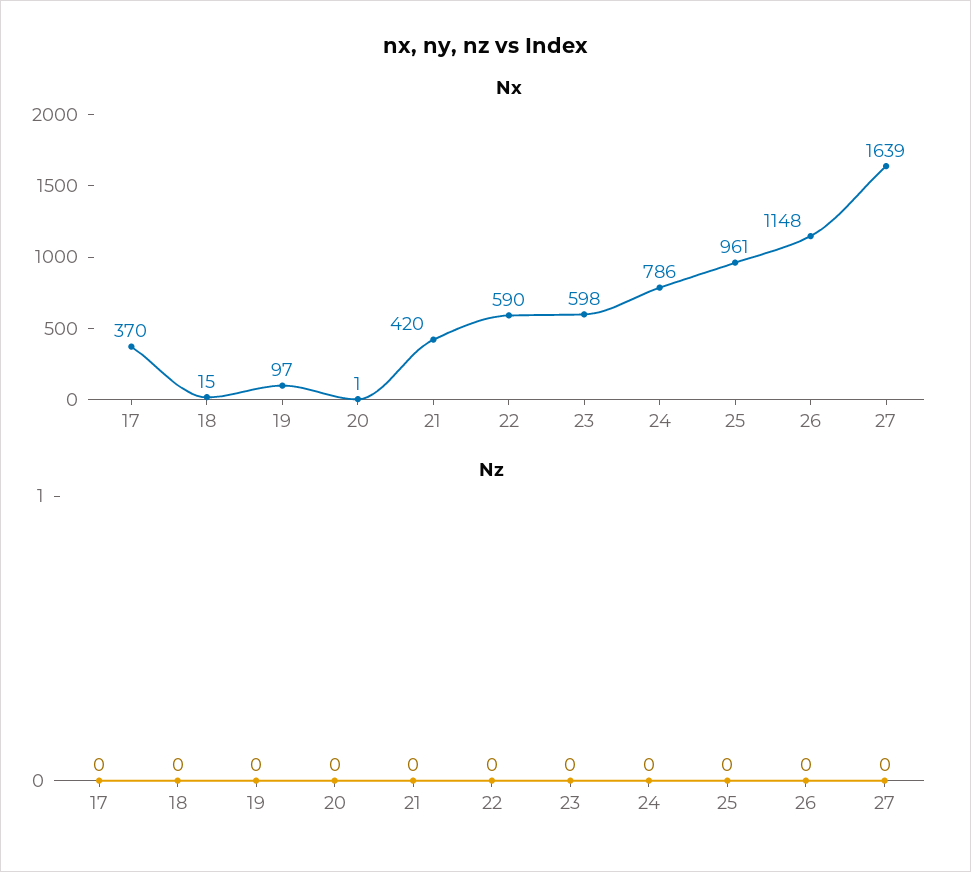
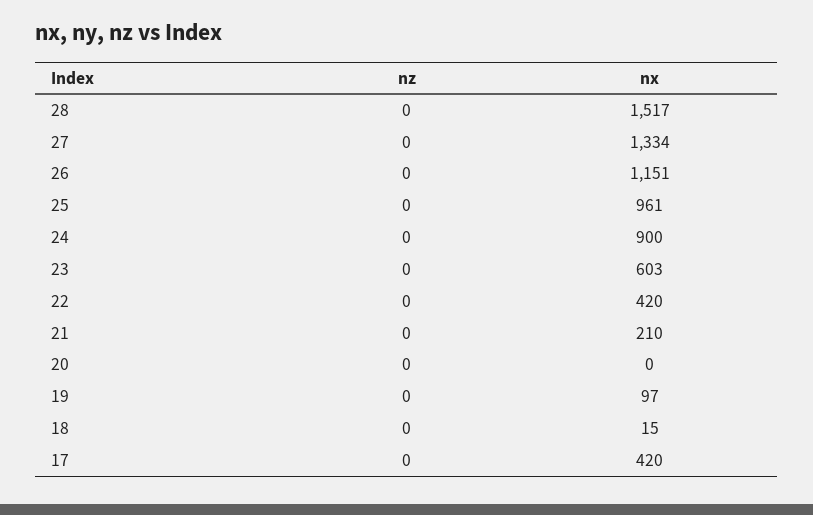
Nx, 17: 370 -> 420
Nx, 20: 1 -> 0
Nx, 21: 420 -> 210
Nx, 22: 590 -> 420
Nx, 23: 598 -> 603
Nx, 24: 786 -> 900
Nx, 26: 1148 -> 1151
Nx, 27: 1639 -> 1334
Nz, 28: none -> 0
Nx, 28: none -> 1517

